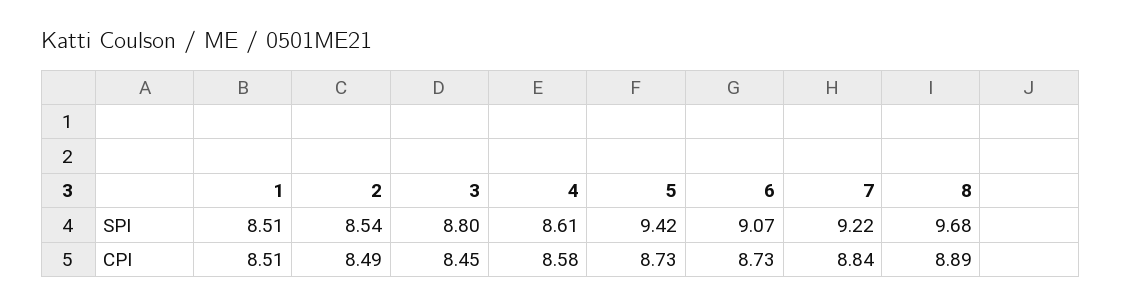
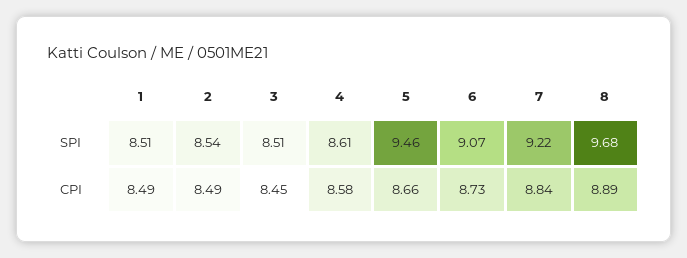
3, SPI: 8.8 -> 8.51
5, SPI: 9.42 -> 9.46
1, CPI: 8.51 -> 8.49
5, CPI: 8.73 -> 8.66

